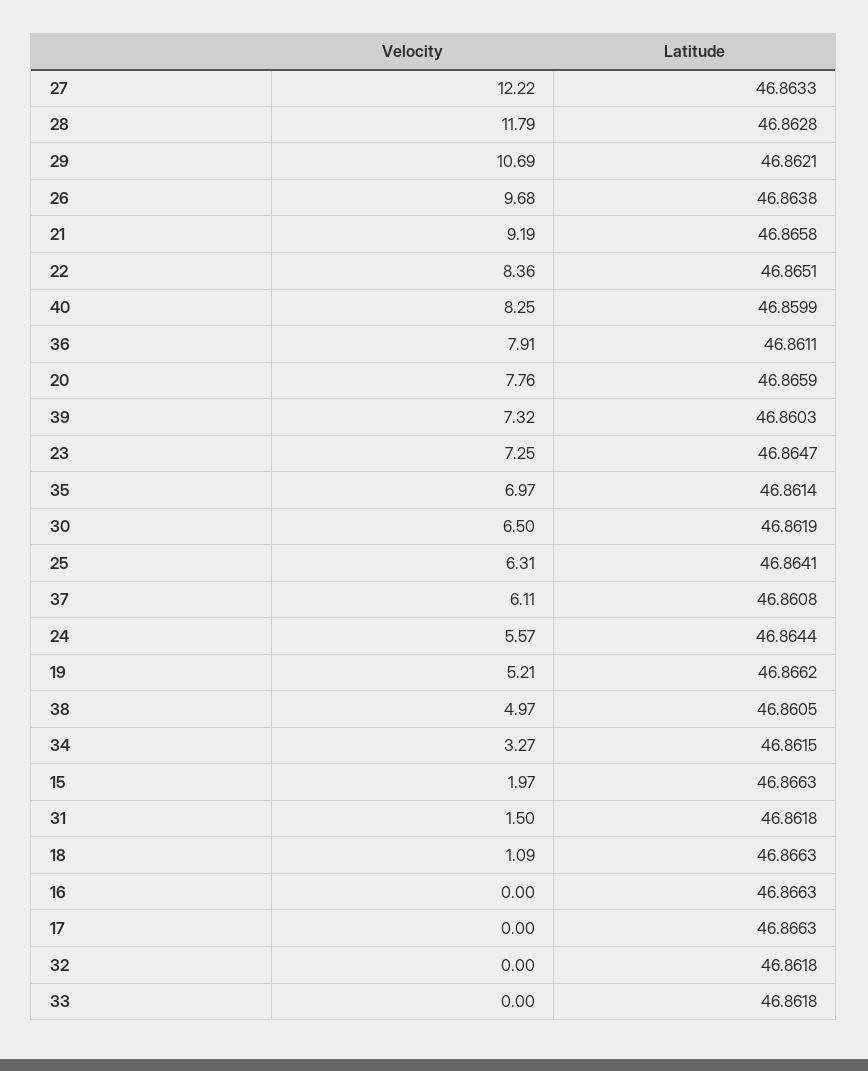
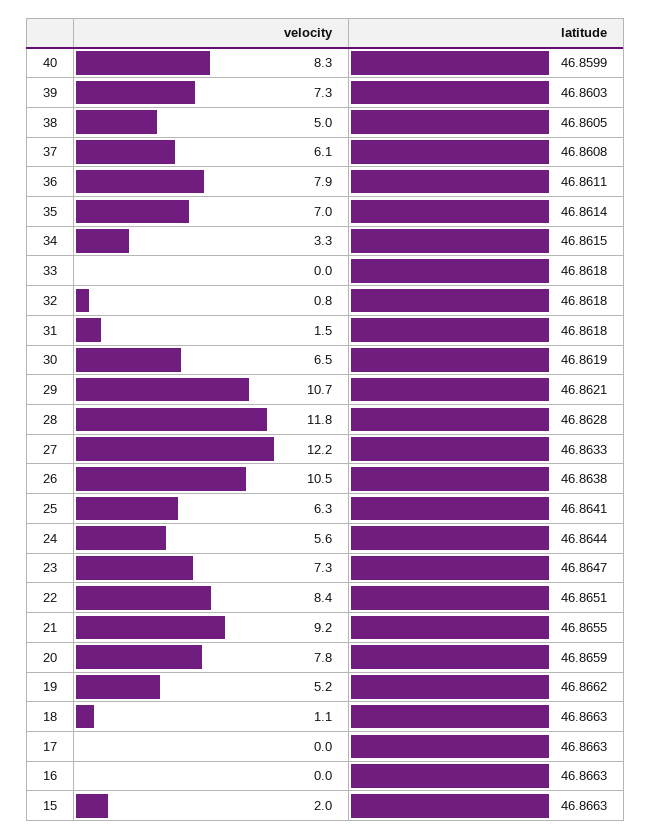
Velocity, 26: 9.68 -> 10.5
Latitude, 21: 46.8658 -> 46.8655
Velocity, 32: 0 -> 0.8

